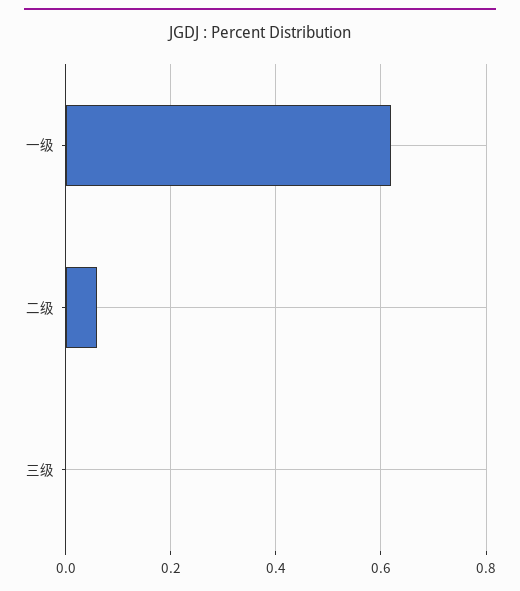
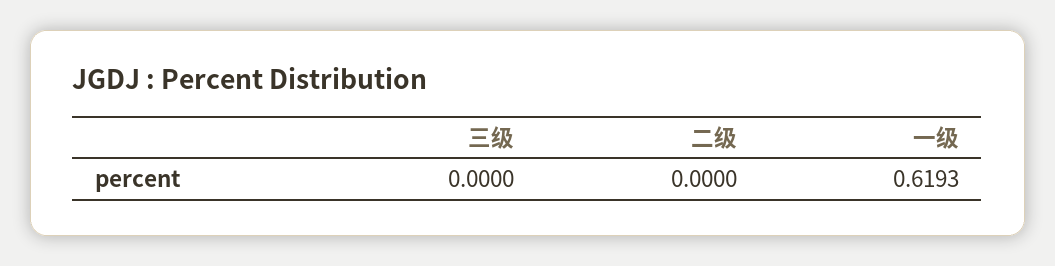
二级: 0.06 -> 0

